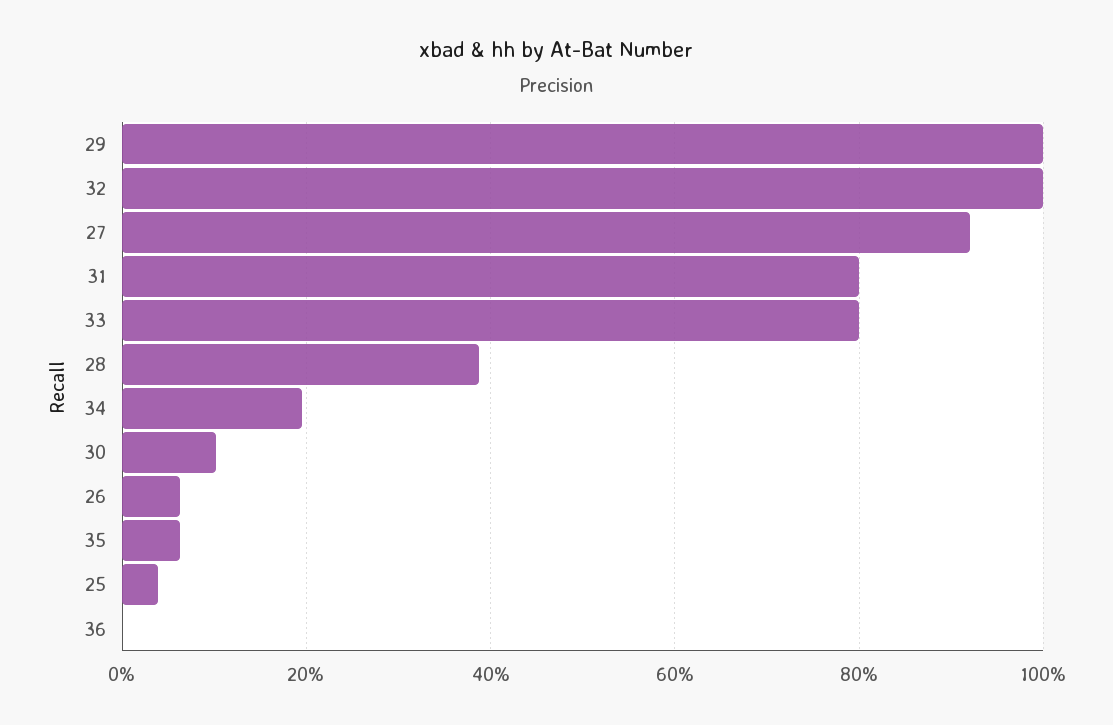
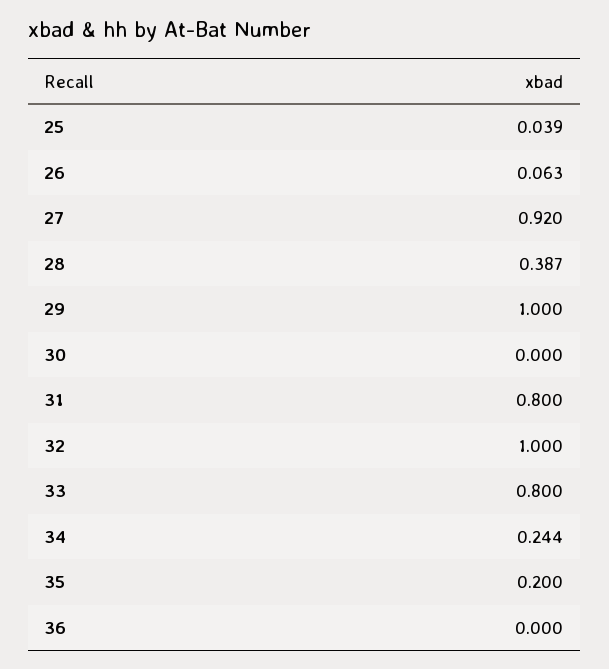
34: 0.2 -> 0.244
30: 0.1 -> 0
35: 0.06 -> 0.2

